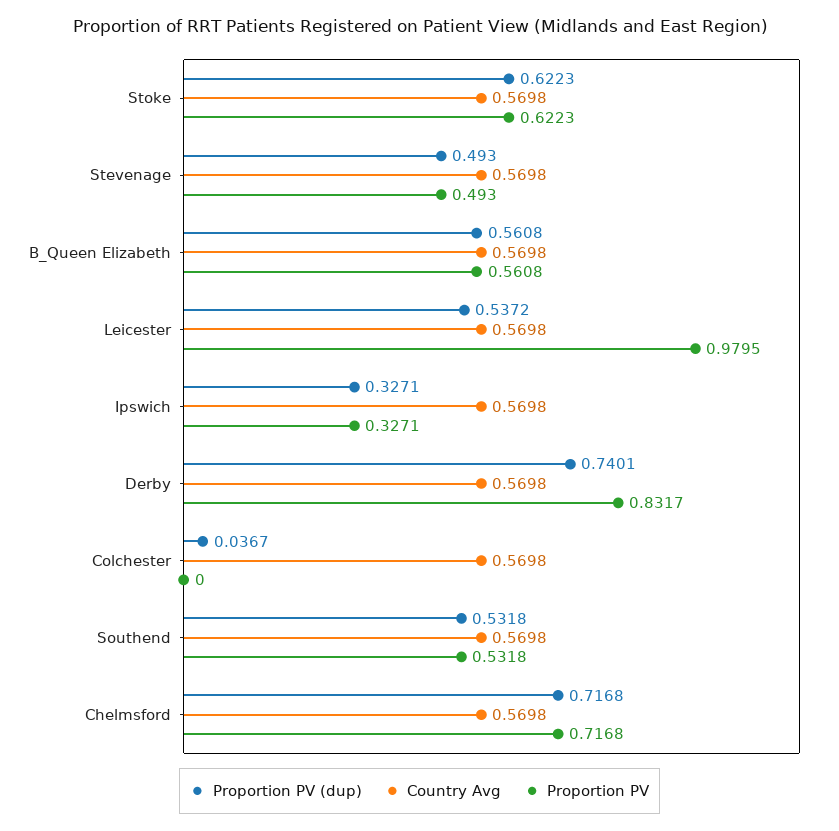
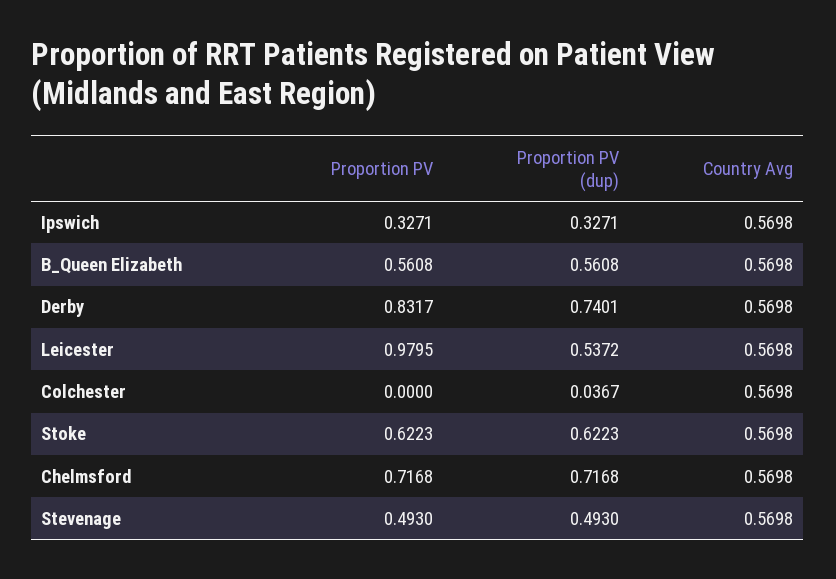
Proportion PV (dup), Southend: 0.5318 -> none
Country Avg, Southend: 0.5698 -> none
Proportion PV, Southend: 0.5318 -> none

